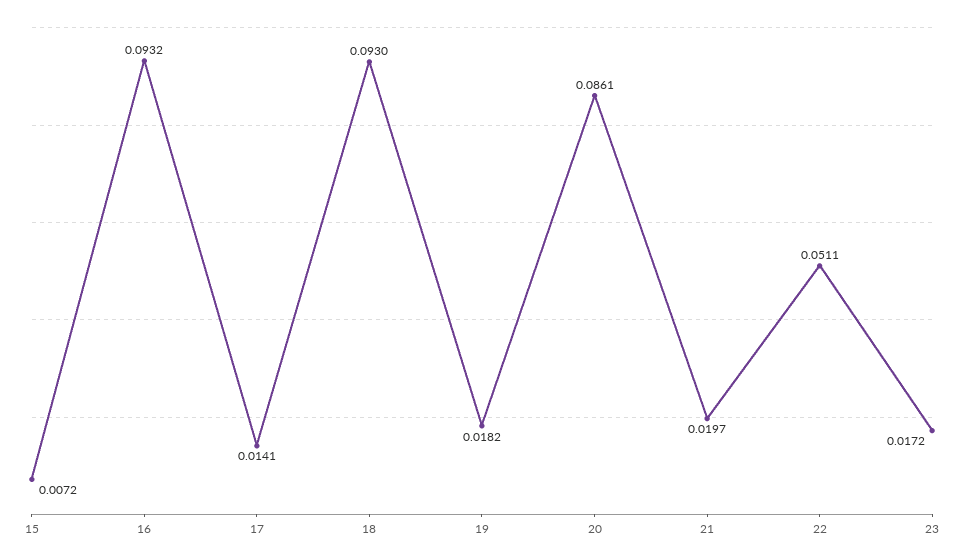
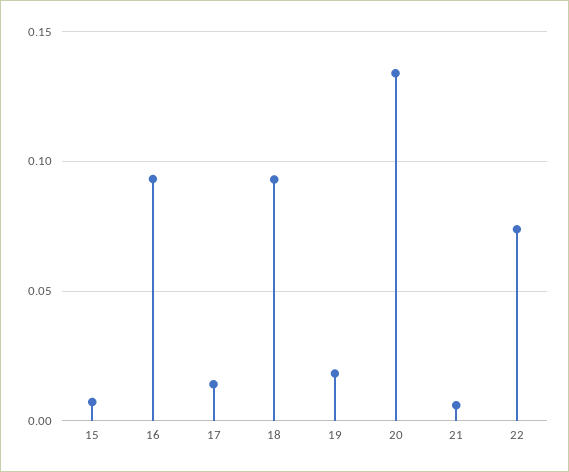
20: 0.0861 -> 0.135
21: 0.0197 -> 0.005
22: 0.0511 -> 0.075
23: 0.0172 -> none

